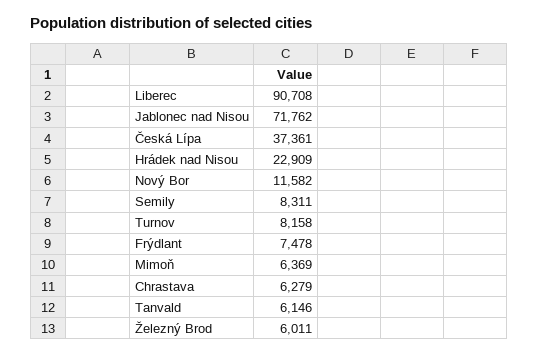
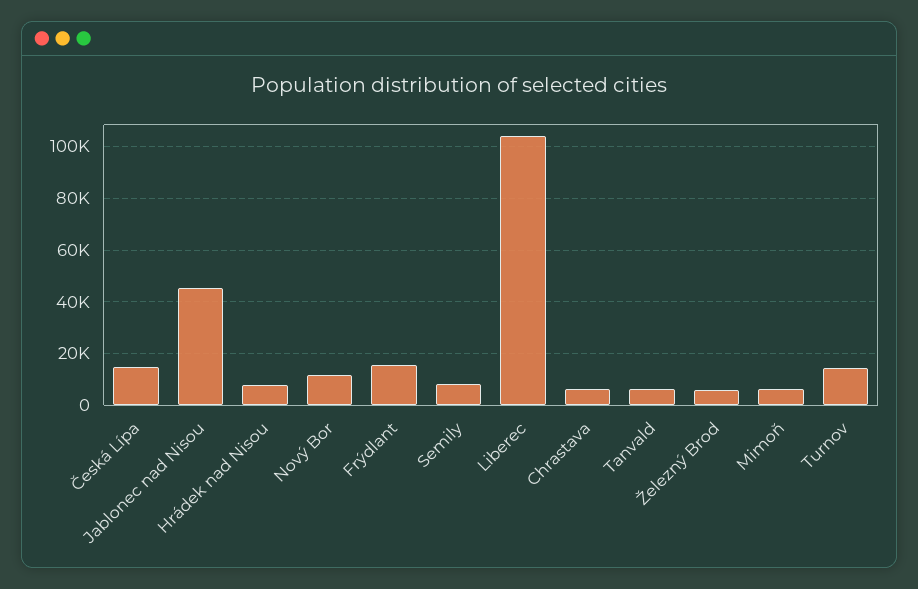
Liberec: 90708 -> 105000
Jablonec nad Nisou: 71762 -> 45000
Česká Lípa: 37361 -> 15000
Hrádek nad Nisou: 22909 -> 7500
Turnov: 8158 -> 15000
Frýdlant: 7478 -> 15000

